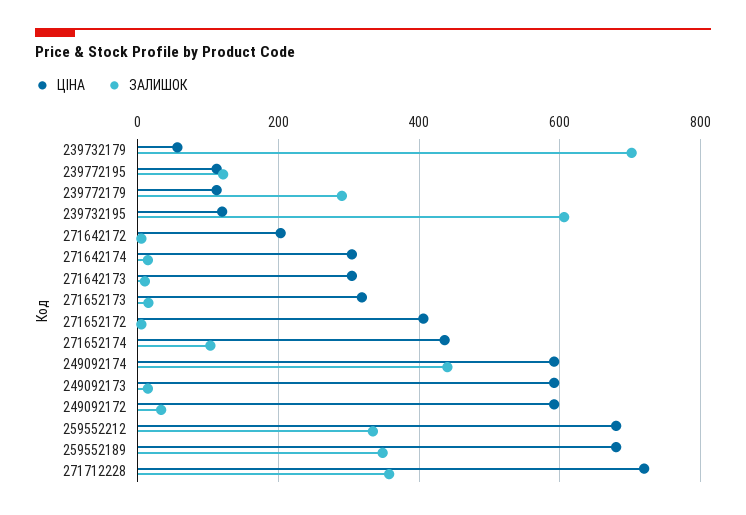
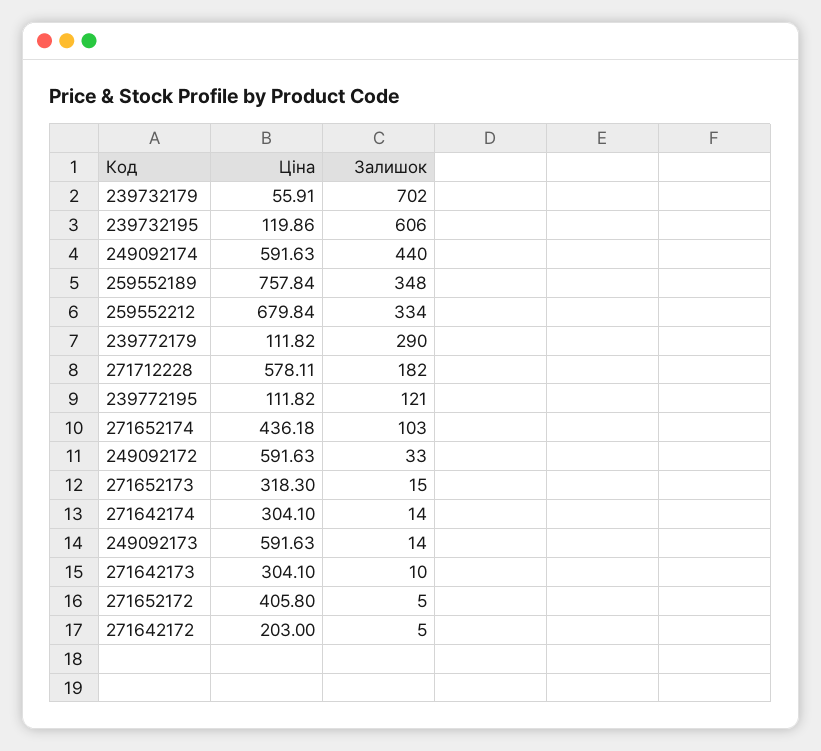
ЦІНА, 259552189: 680 -> 757.84
ЦІНА, 271712228: 720 -> 578.11
ЗАЛИШОК, 271712228: 360 -> 182

